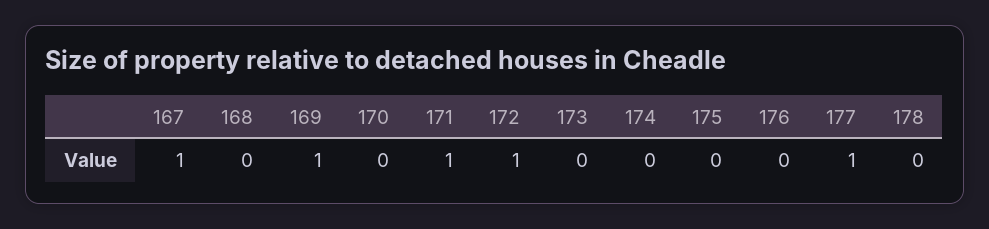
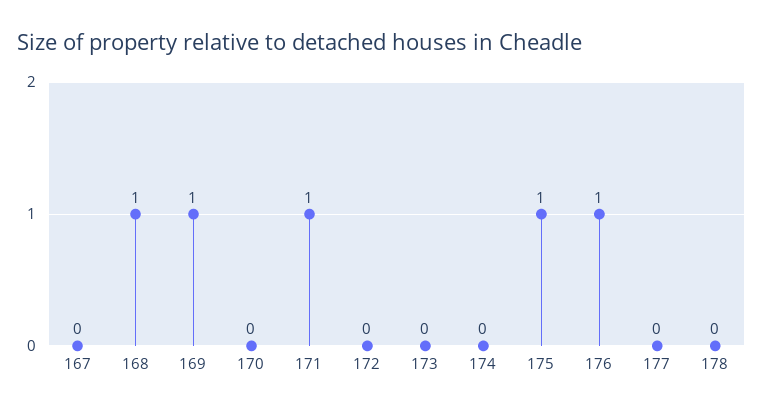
167: 1 -> 0
168: 0 -> 1
172: 1 -> 0
175: 0 -> 1
176: 0 -> 1
177: 1 -> 0

